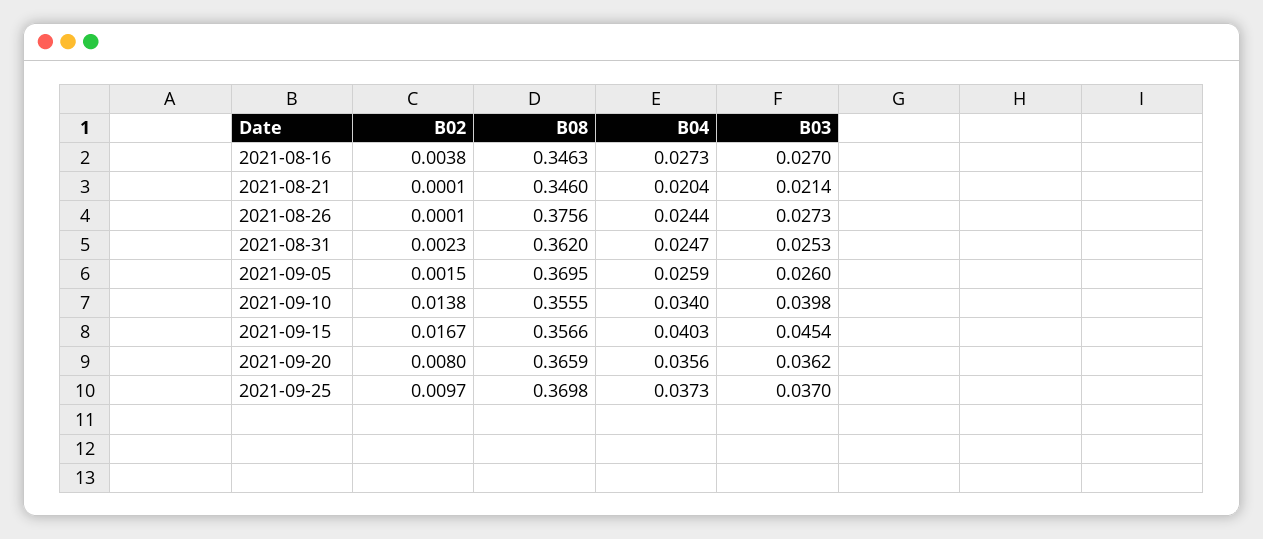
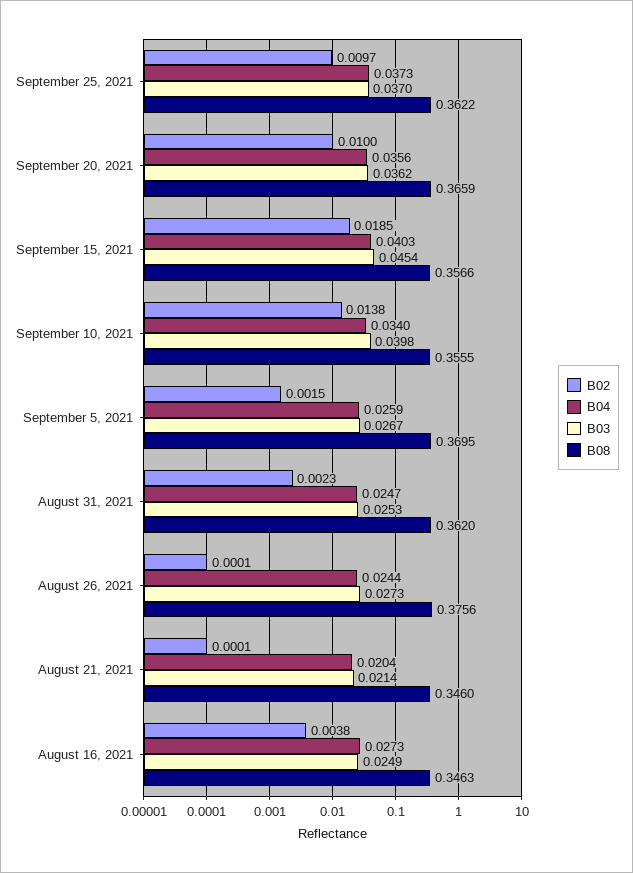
B03, 2021-08-16: 0.027 -> 0.0249
B03, 2021-09-05: 0.026 -> 0.0267
B02, 2021-09-15: 0.0167 -> 0.0185
B02, 2021-09-20: 0.008 -> 0.01
B08, 2021-09-25: 0.3698 -> 0.3622

